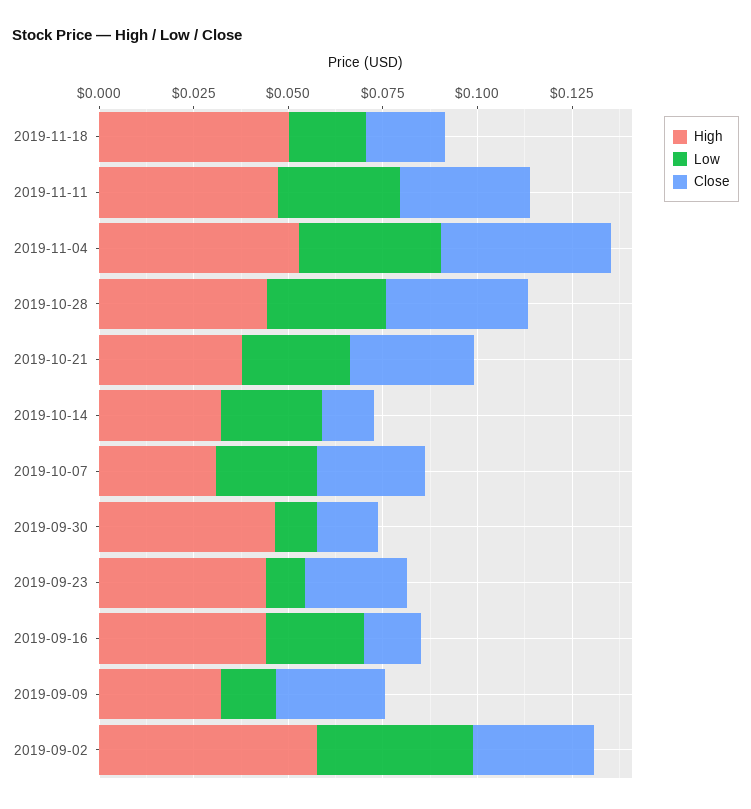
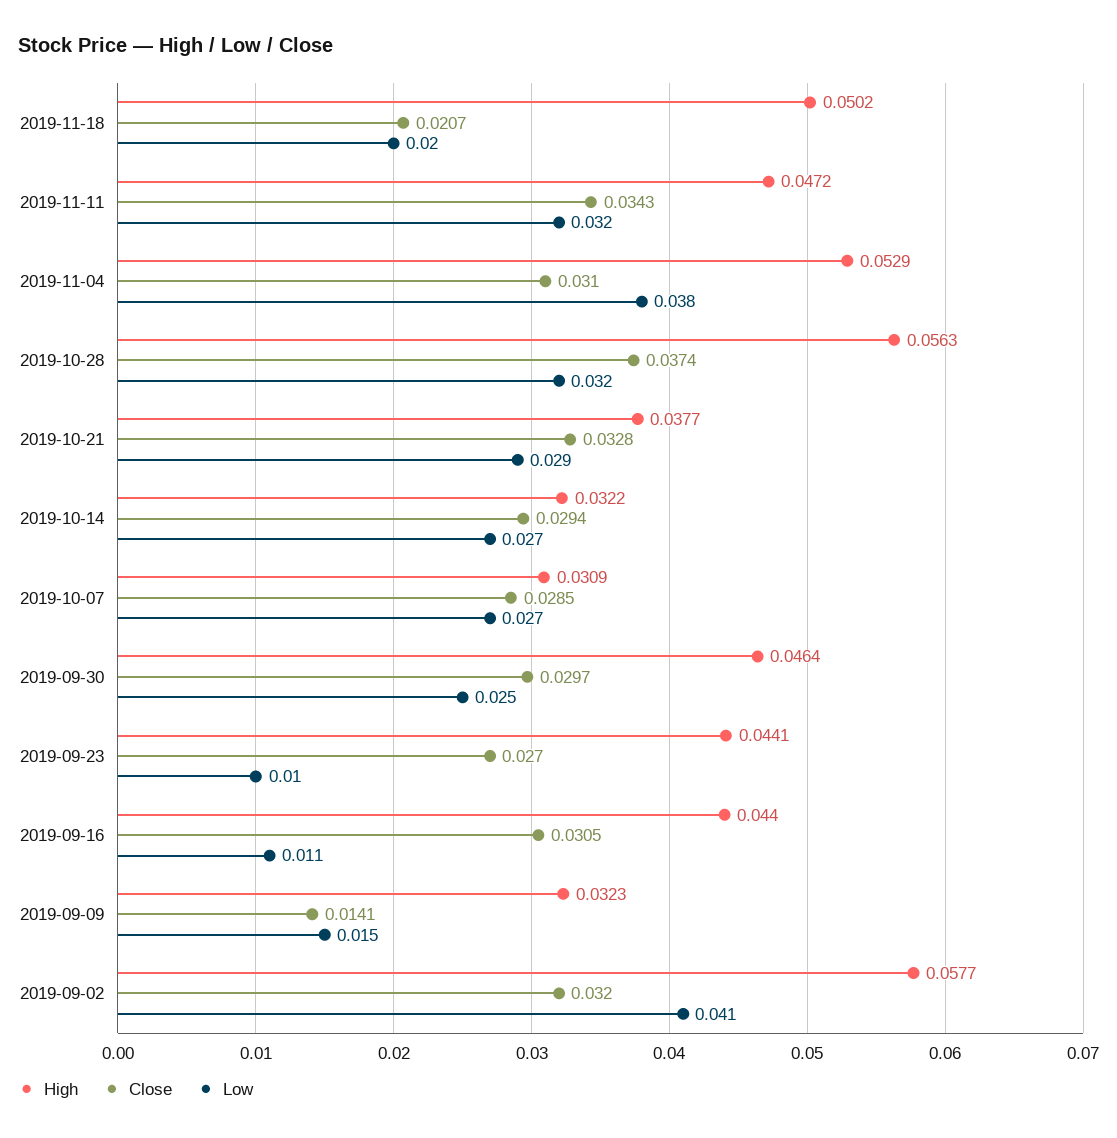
Close, 2019-11-04: 0.045 -> 0.031
High, 2019-10-28: 0.045 -> 0.0563
Close, 2019-10-14: 0.015 -> 0.0294
Low, 2019-09-30: 0.01 -> 0.025
Close, 2019-09-30: 0.015 -> 0.0297
Low, 2019-09-16: 0.025 -> 0.011
Close, 2019-09-16: 0.015 -> 0.0305
Close, 2019-09-09: 0.03 -> 0.0141

